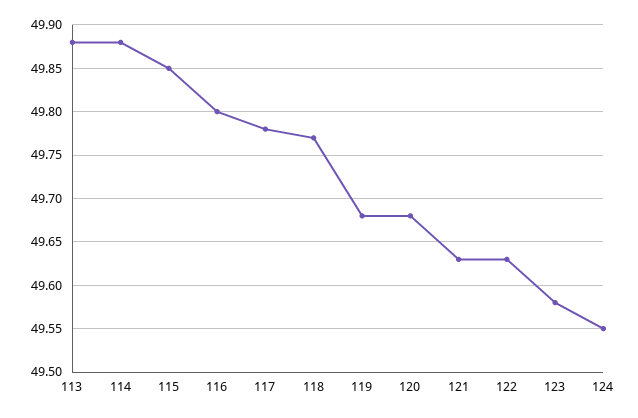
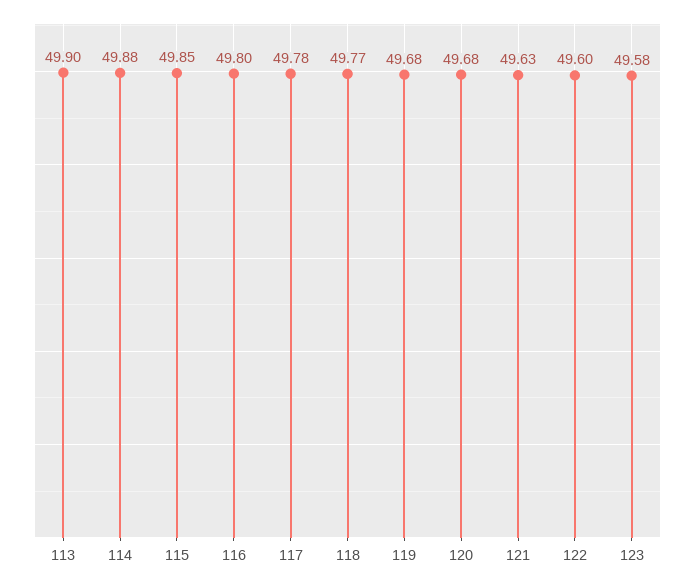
113: 49.88 -> 49.9
122: 49.63 -> 49.6
124: 49.55 -> none

